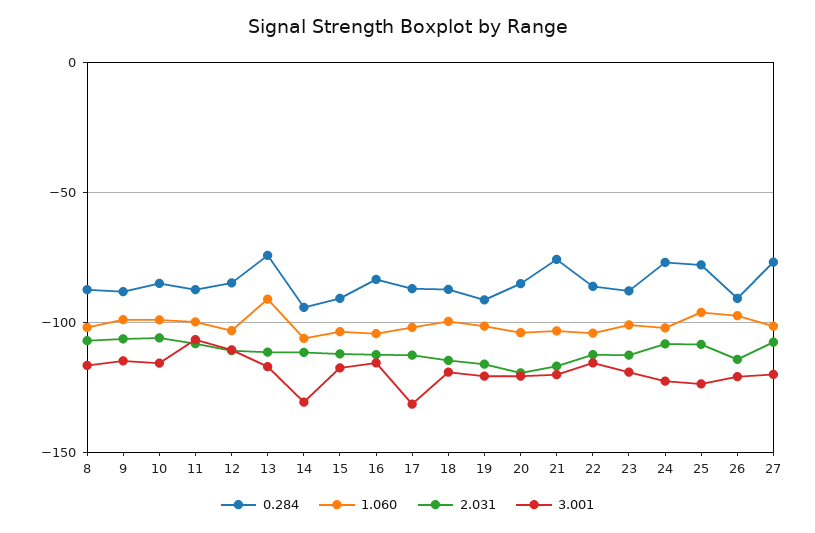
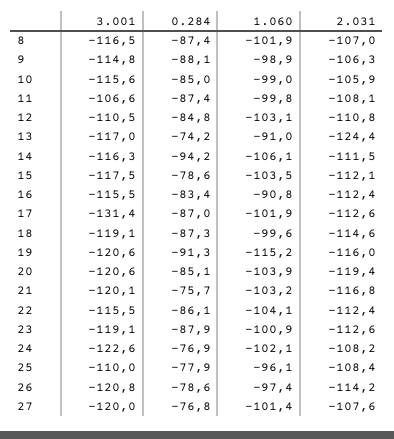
2.031, 13: -110 -> -124.4
3.001, 14: -130 -> -116.3
0.284, 15: -90 -> -78.6
1.060, 16: -105 -> -90.8
1.060, 19: -100 -> -115.2
3.001, 25: -125 -> -110
0.284, 26: -90 -> -78.6

